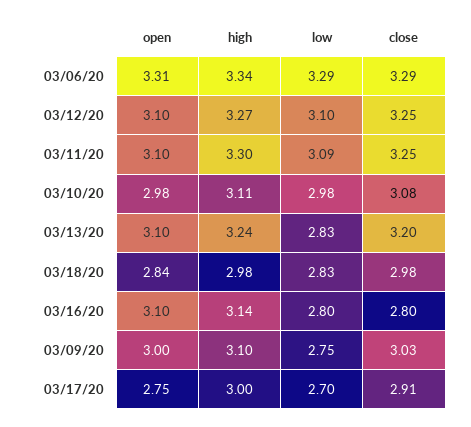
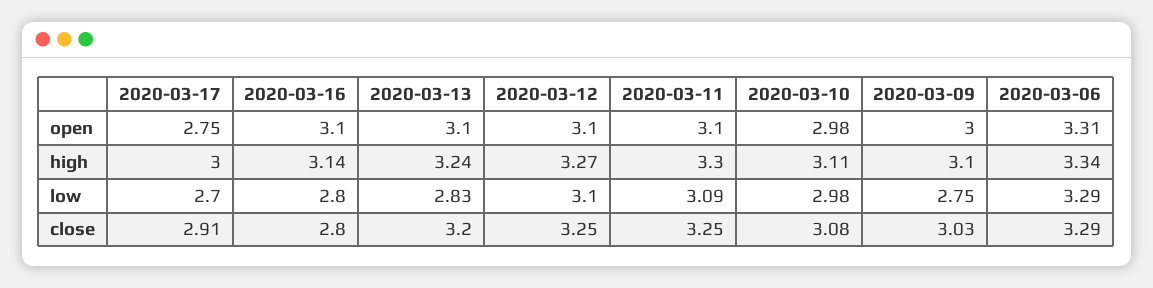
open, 03/18/20: 2.84 -> none
high, 03/18/20: 2.98 -> none
low, 03/18/20: 2.83 -> none
close, 03/18/20: 2.98 -> none

